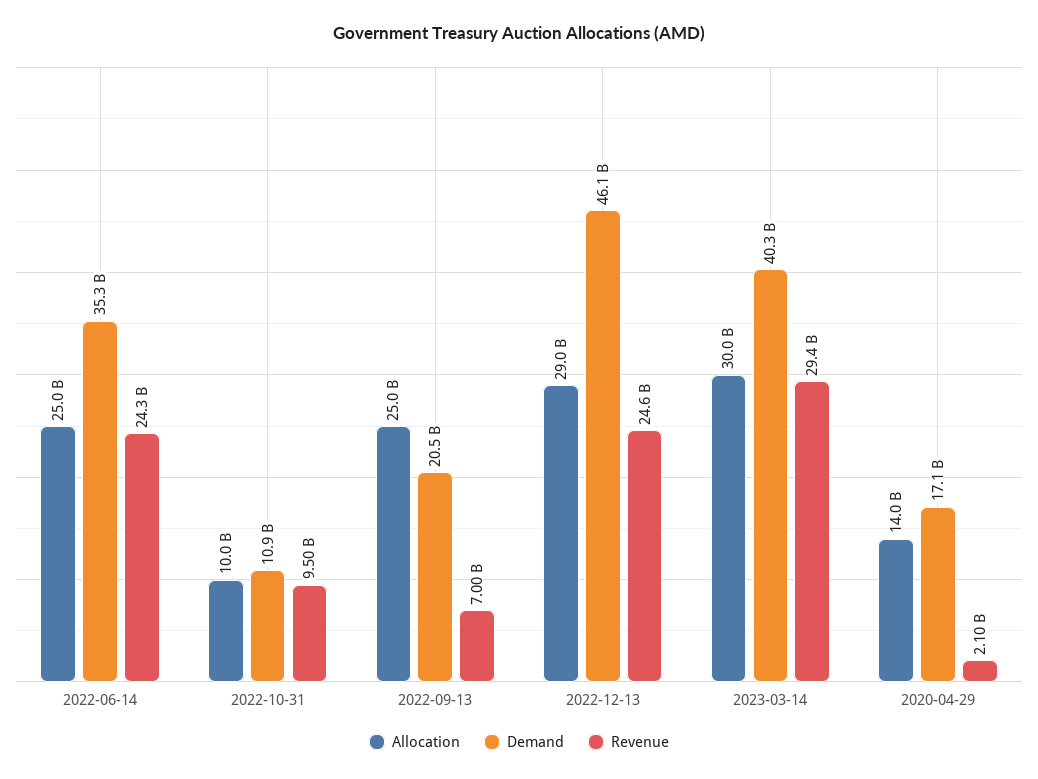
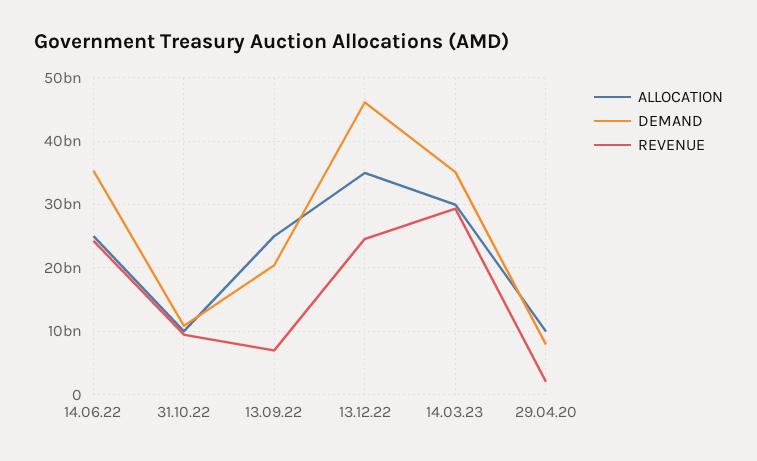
Allocation, 2022-12-13: 29000000000 -> 35000000000
Demand, 2023-03-14: 40300000000 -> 35000000000
Allocation, 2020-04-29: 14000000000 -> 10000000000
Demand, 2020-04-29: 17100000000 -> 8000000000

